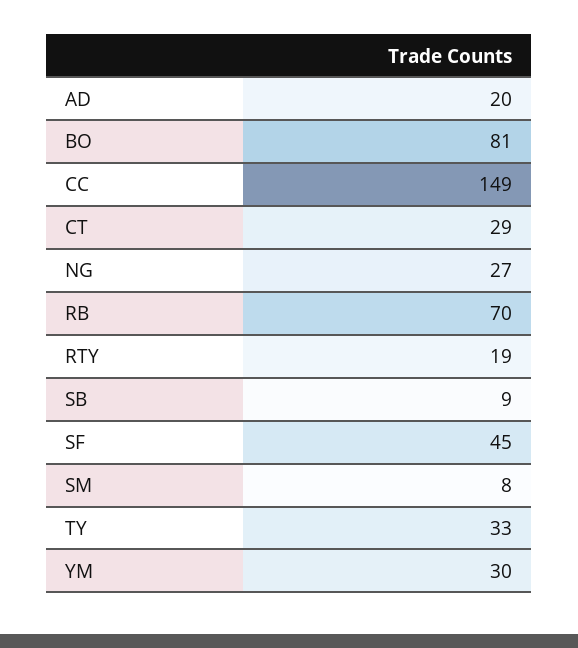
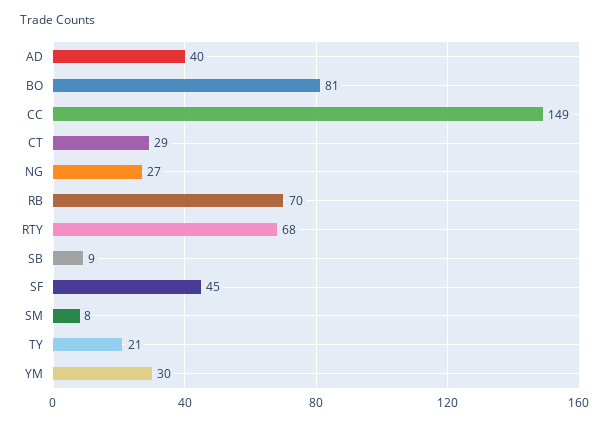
AD: 20 -> 40
RTY: 19 -> 68
TY: 33 -> 21

